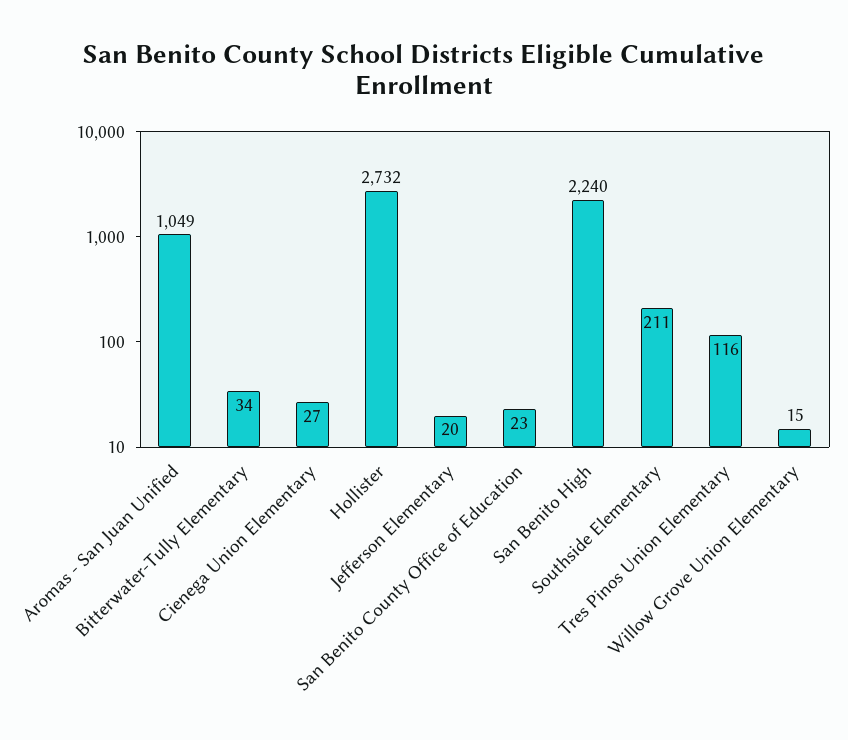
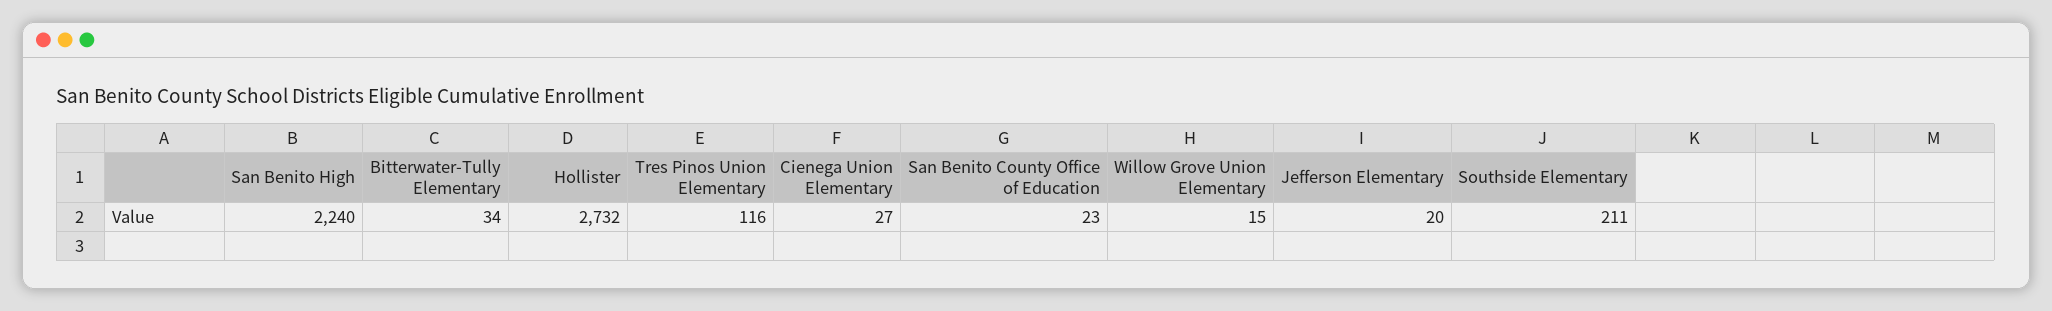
Aromas - San Juan Unified: 1049 -> none

